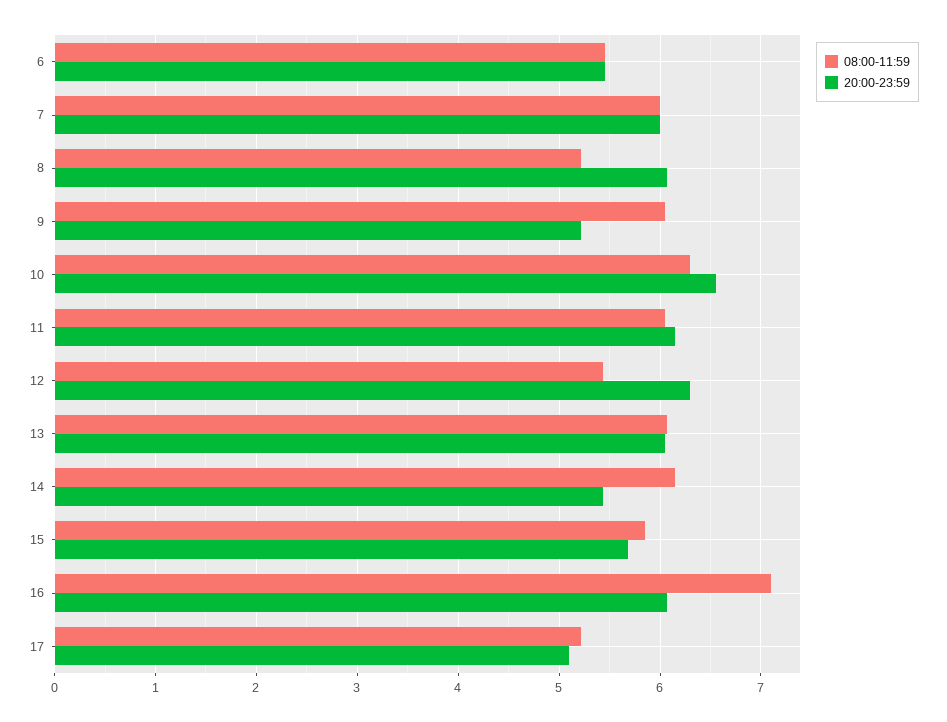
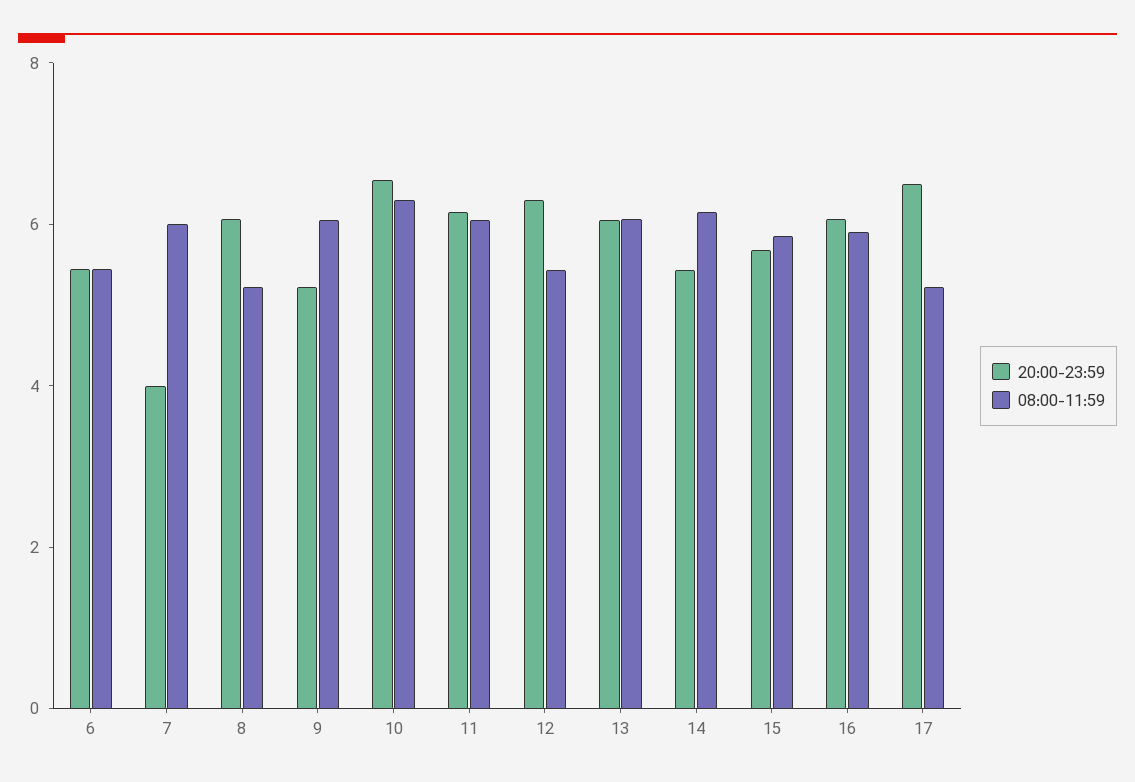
20:00-23:59, 7: 6 -> 4
08:00-11:59, 16: 7.1 -> 6
20:00-23:59, 17: 5.1 -> 6.5

